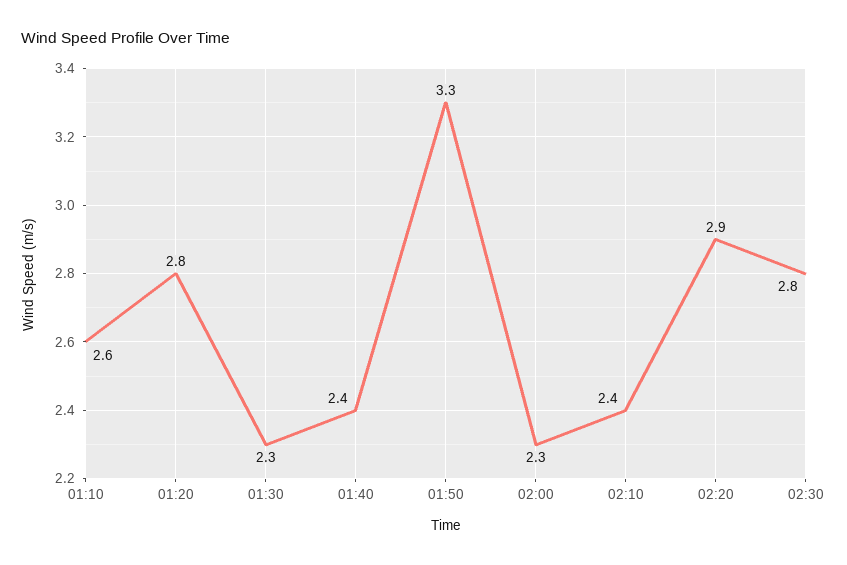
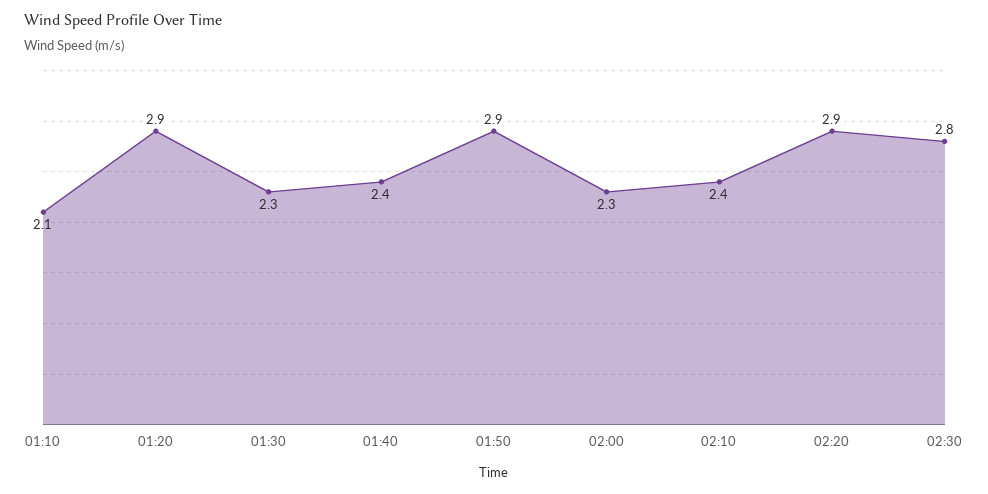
01:10: 2.6 -> 2.1
01:20: 2.8 -> 2.9
01:50: 3.3 -> 2.9

